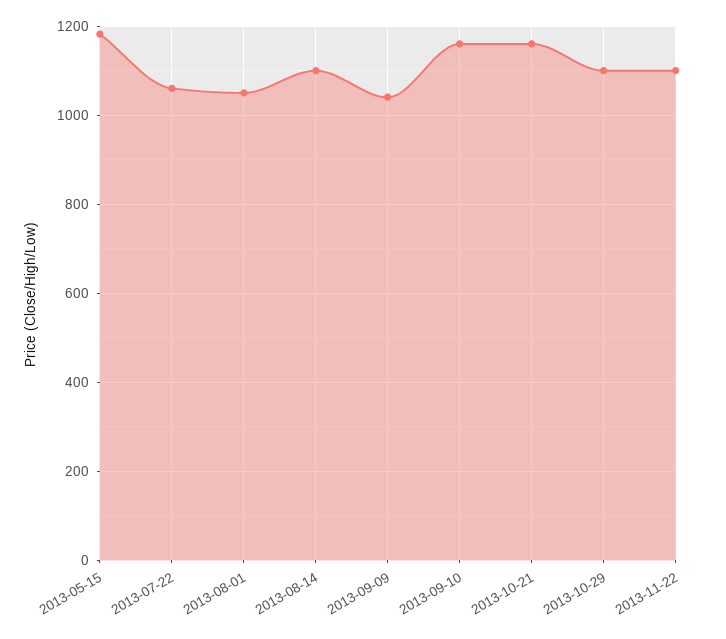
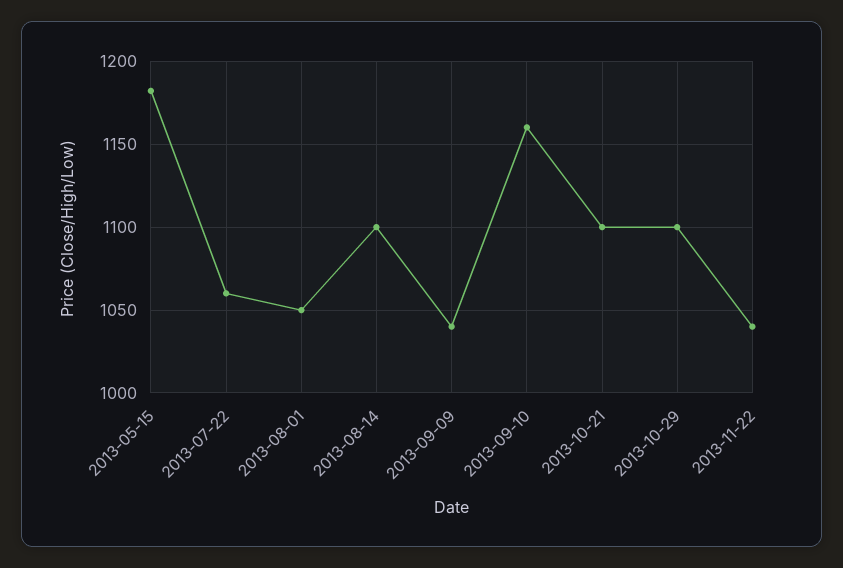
2013-10-21: 1160 -> 1100
2013-11-22: 1100 -> 1040

